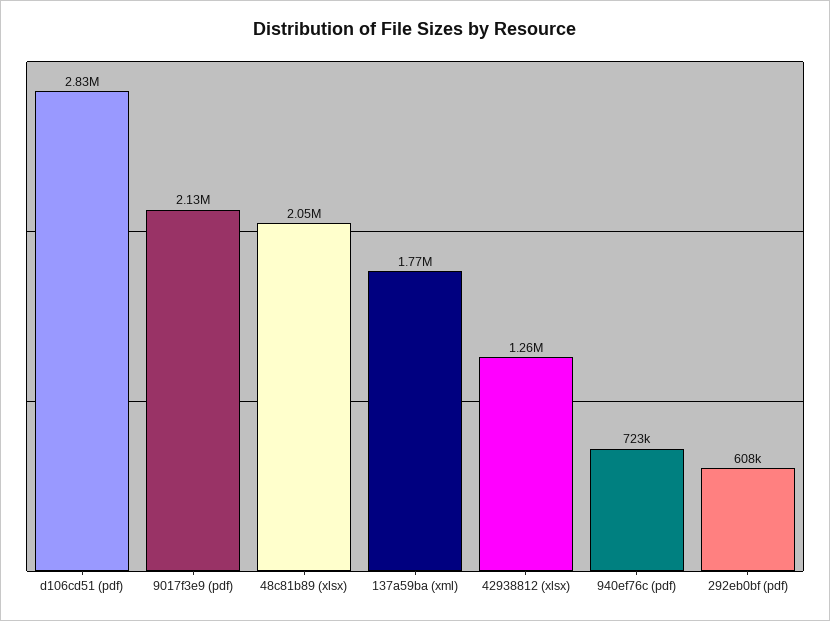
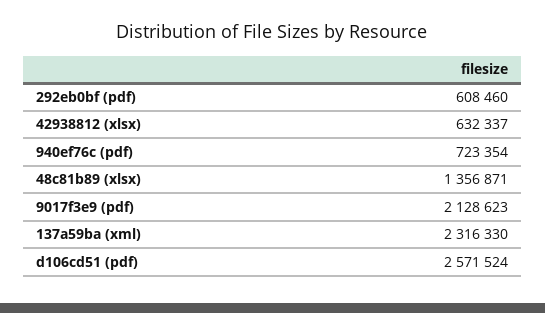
d106cd51 (pdf): 2830000 -> 2571524
48c81b89 (xlsx): 2050000 -> 1356871
137a59ba (xml): 1770000 -> 2316330
42938812 (xlsx): 1260000 -> 632337

